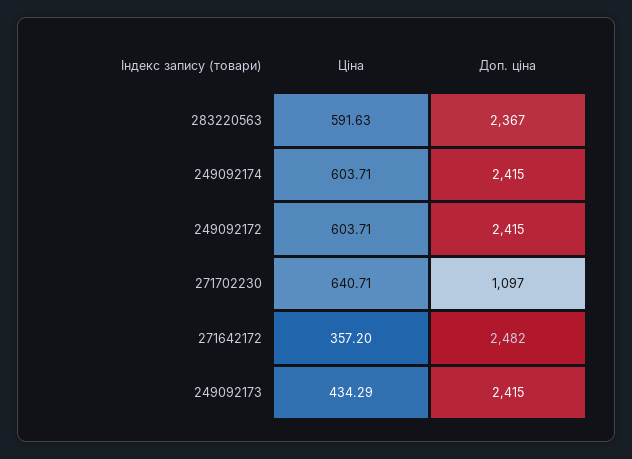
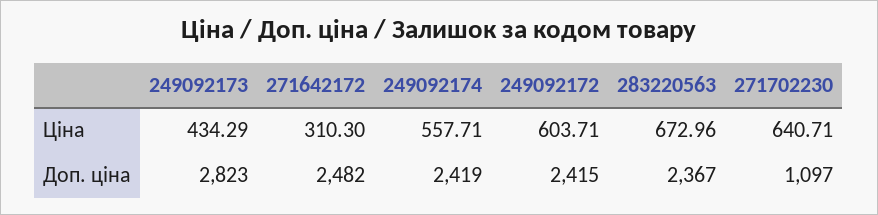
Ціна, 283220563: 591.63 -> 672.96
Ціна, 249092174: 603.71 -> 557.71
Доп. ціна, 249092174: 2415 -> 2419
Ціна, 271642172: 357.2 -> 310.3
Доп. ціна, 249092173: 2415 -> 2823

